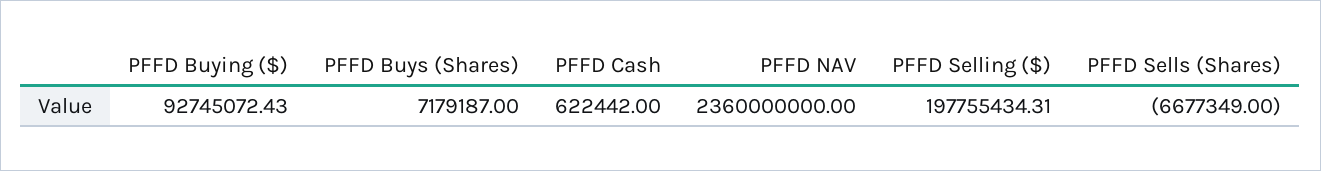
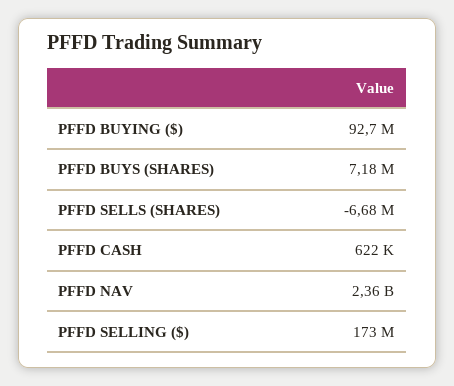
PFFD Selling ($): 197755434.31 -> 173000000

